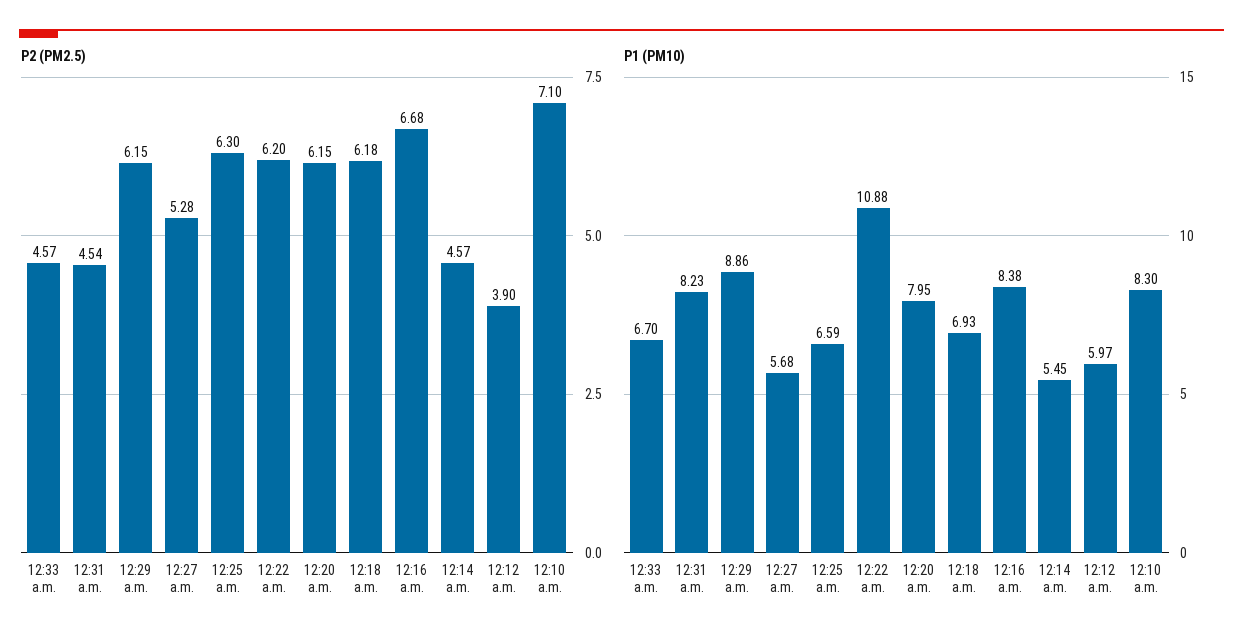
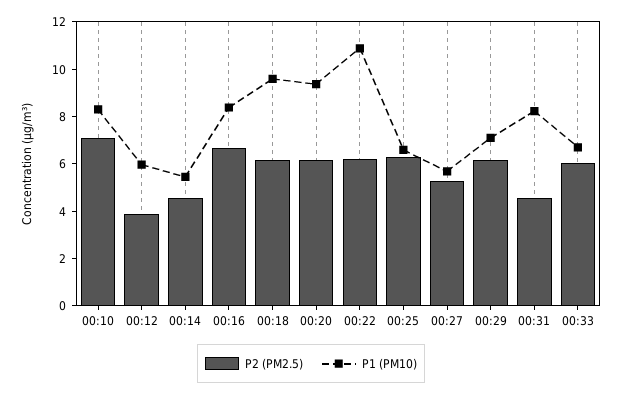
P2 (PM2.5), 12:33 a.m.: 4.57 -> 6
P1 (PM10), 12:29 a.m.: 8.86 -> 7
P1 (PM10), 12:20 a.m.: 7.95 -> 9.5
P1 (PM10), 12:18 a.m.: 6.93 -> 9.5

